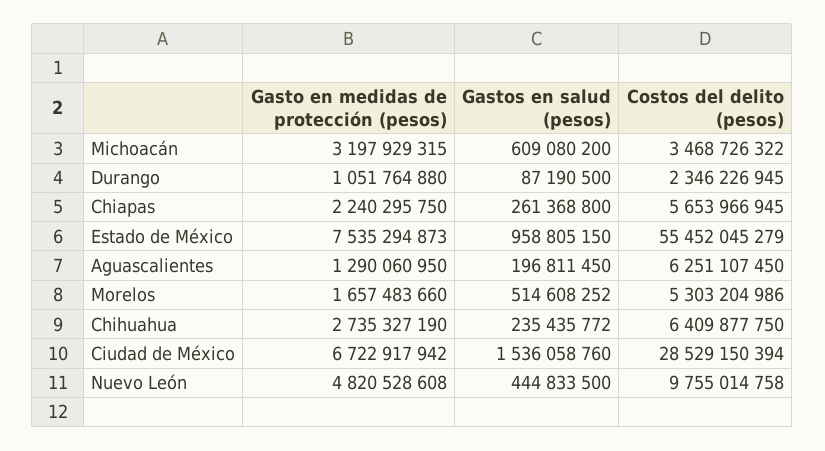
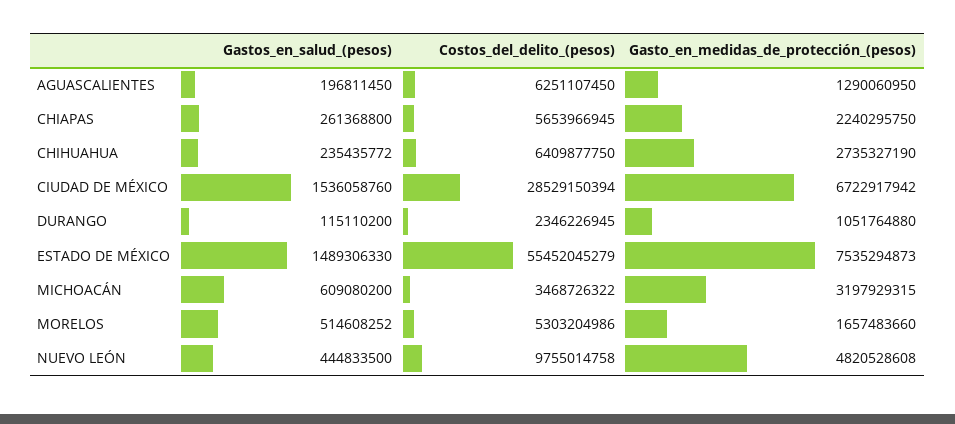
Gastos en salud (pesos), Durango: 87190500 -> 115110200
Gastos en salud (pesos), Estado de México: 958805150 -> 1489306330

